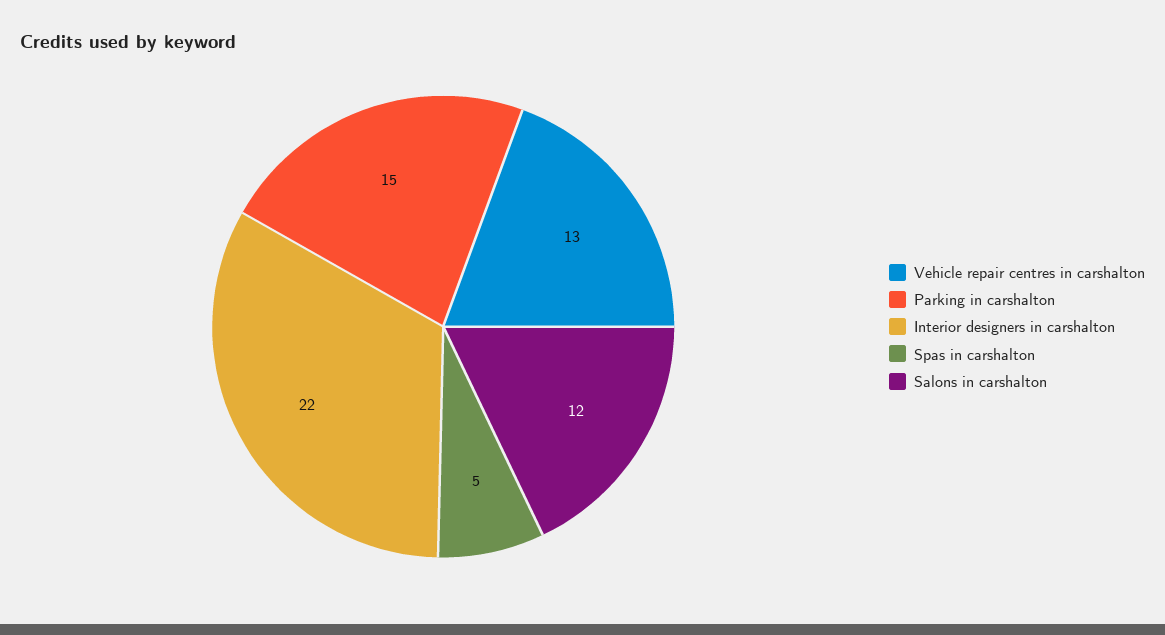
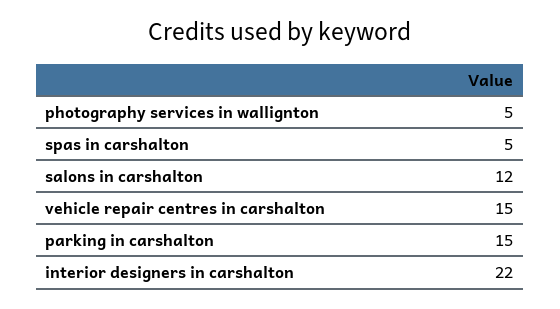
Vehicle repair centres in carshalton: 13 -> 15
photography services in wallignton: none -> 5

